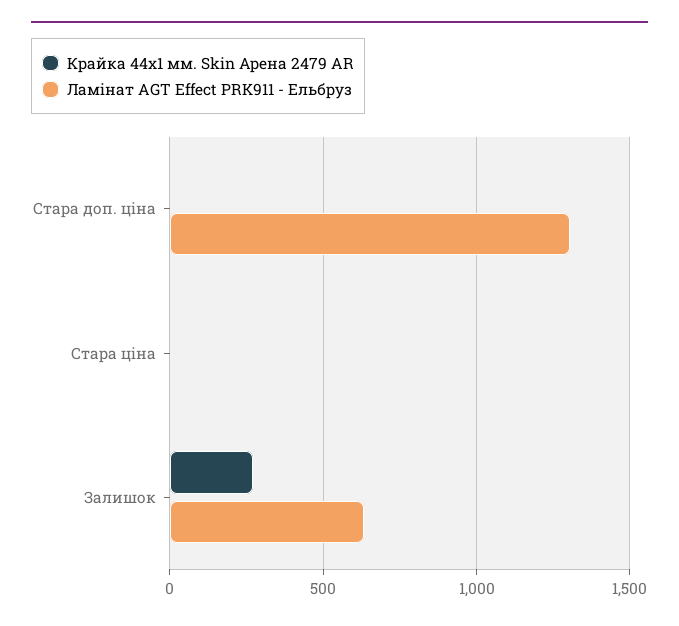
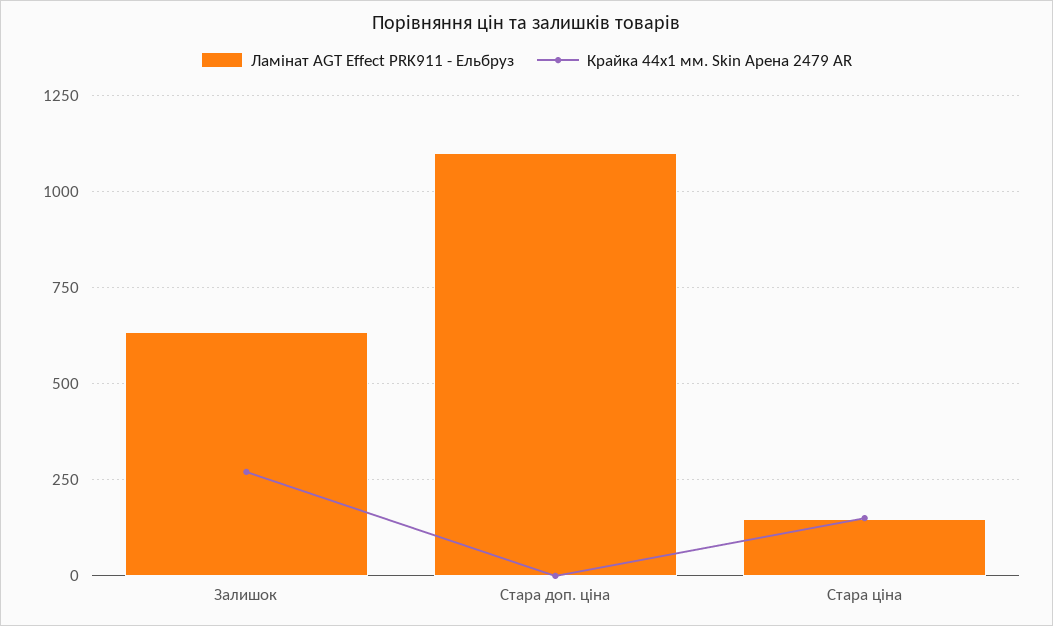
Ламінат AGT Effect PRK911 - Ельбруз, Стара доп. ціна: 1300 -> 1100
Крайка 44x1 мм. Skin Арена 2479 AR, Стара ціна: 0 -> 150
Ламінат AGT Effect PRK911 - Ельбруз, Стара ціна: 0 -> 150

